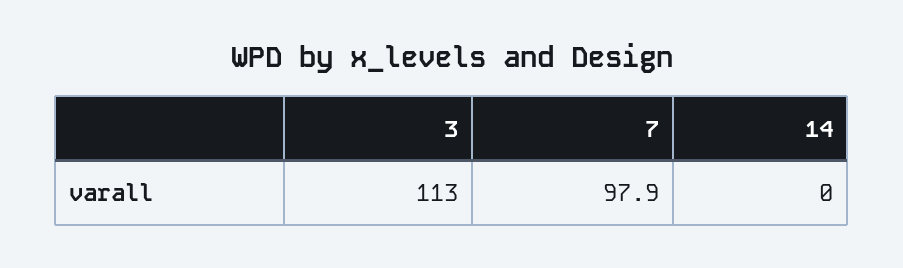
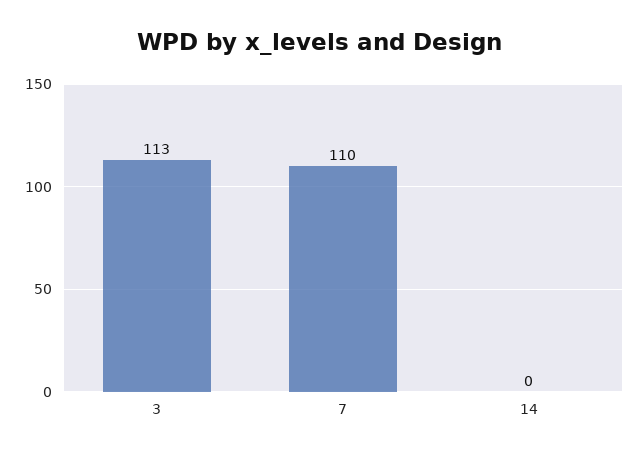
7: 97.9 -> 110

